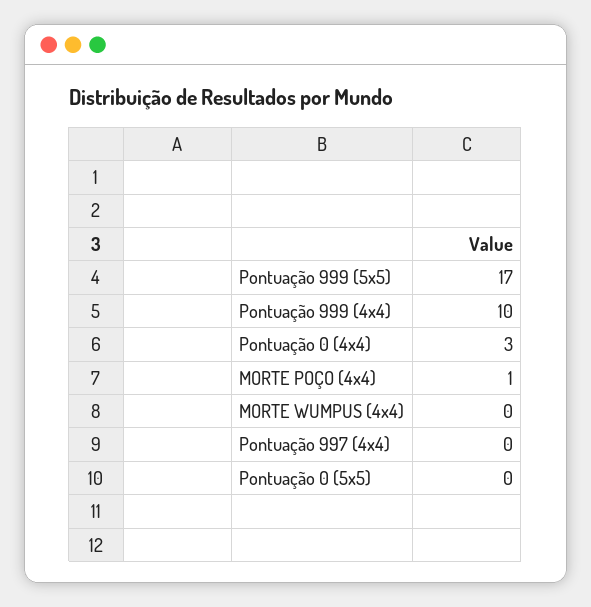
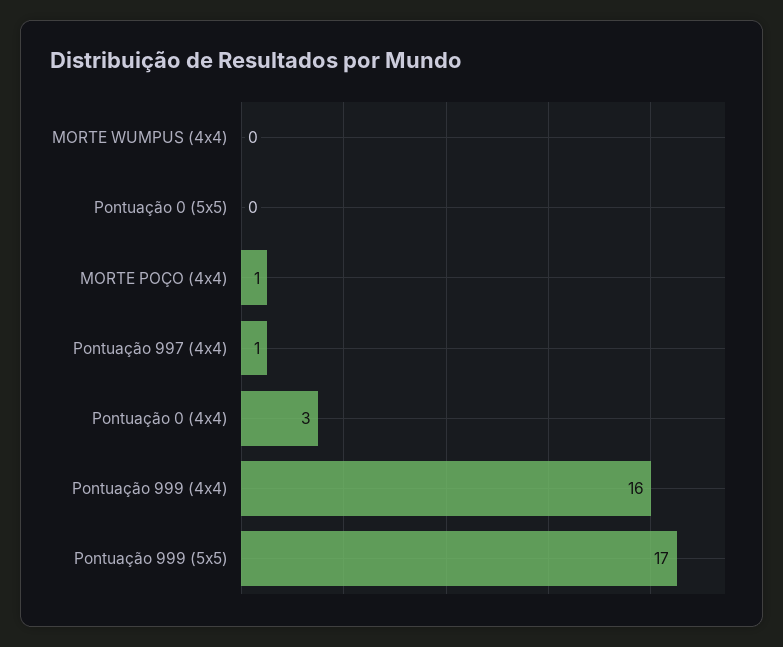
Pontuação 999 (4x4): 10 -> 16
Pontuação 997 (4x4): 0 -> 1

